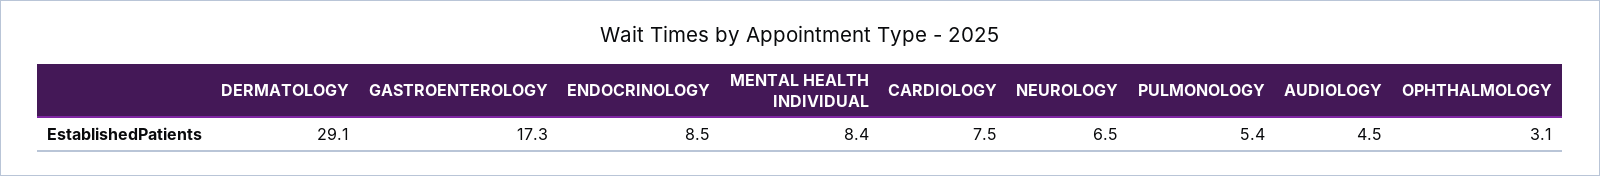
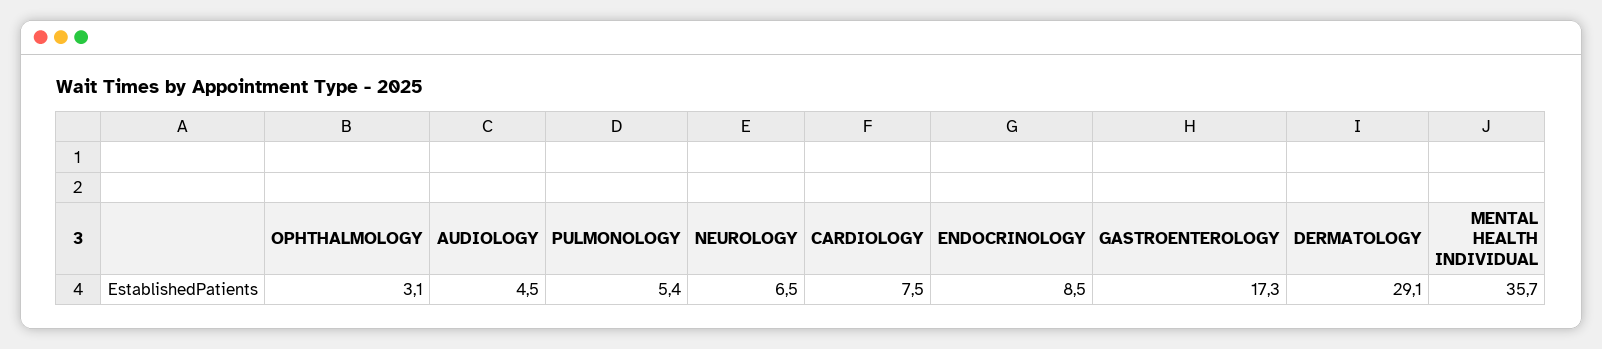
MENTAL HEALTH INDIVIDUAL: 8.4 -> 35.7

